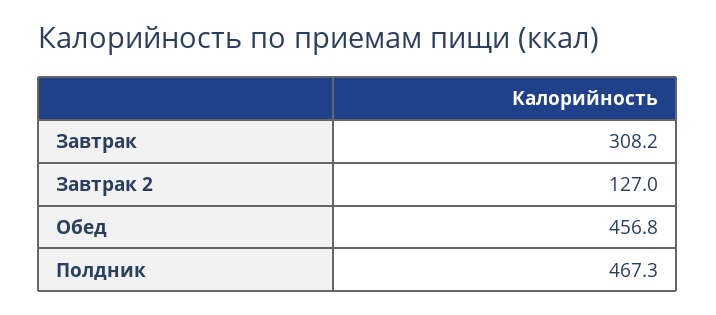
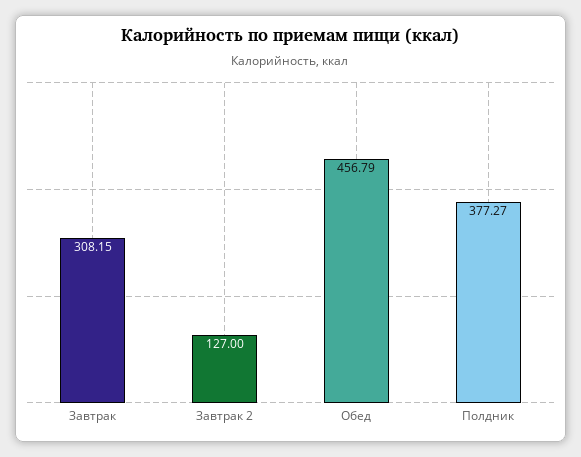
Полдник: 467.3 -> 377.27

